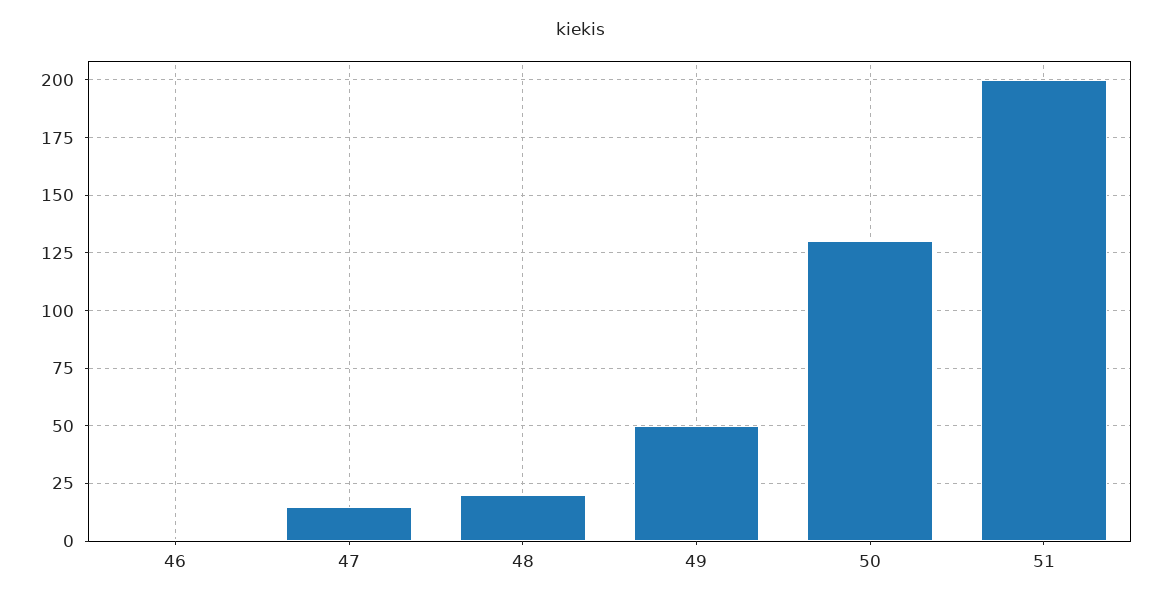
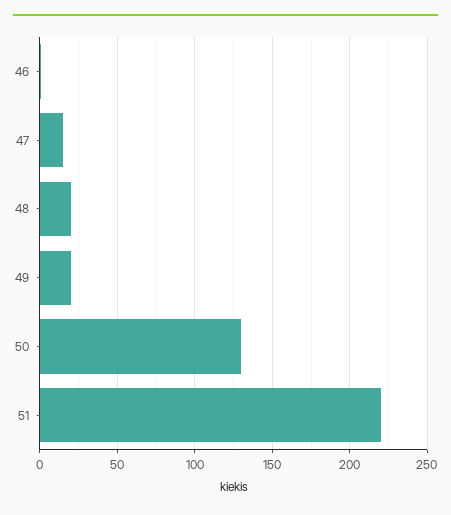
49: 50 -> 20
51: 200 -> 220

